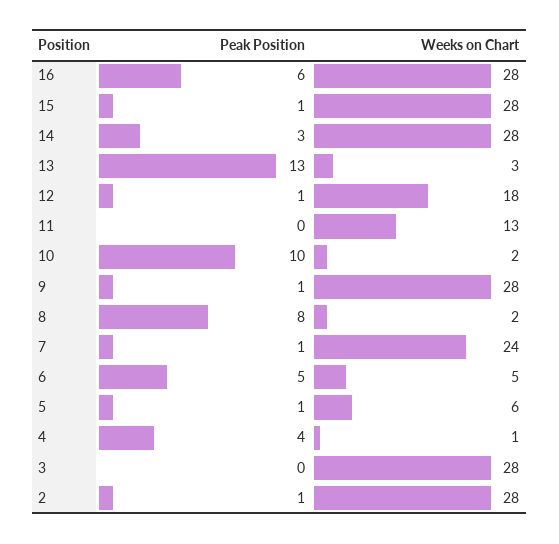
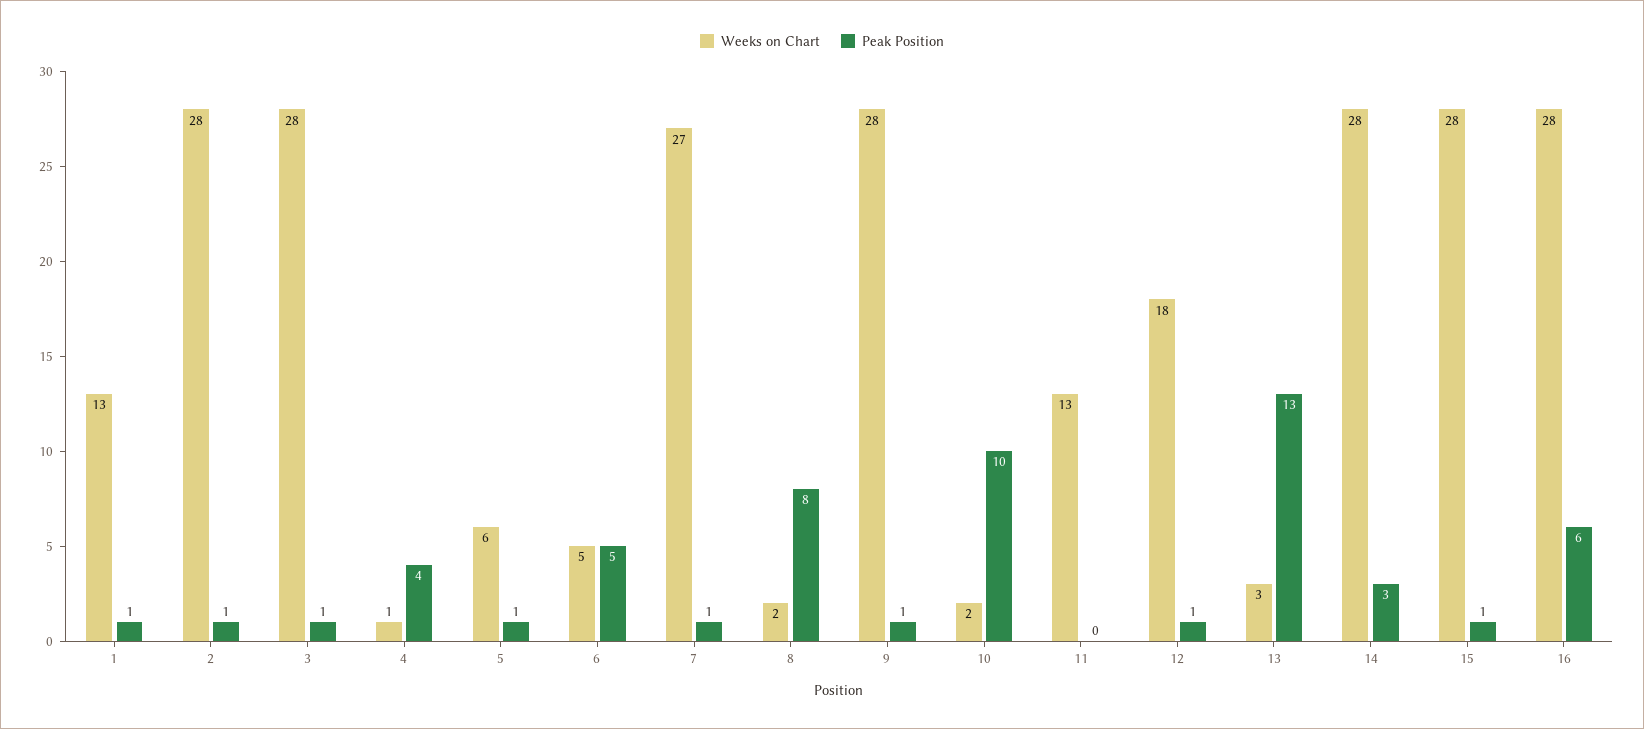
Weeks on Chart, 7: 24 -> 27
Peak Position, 3: 0 -> 1
Weeks on Chart, 1: none -> 13
Peak Position, 1: none -> 1

